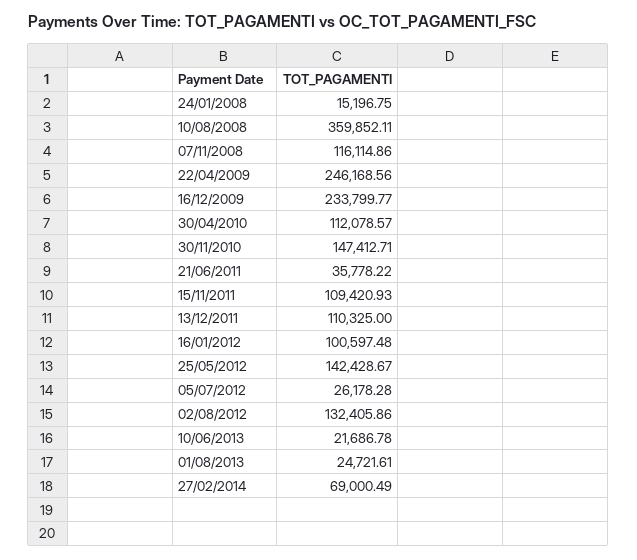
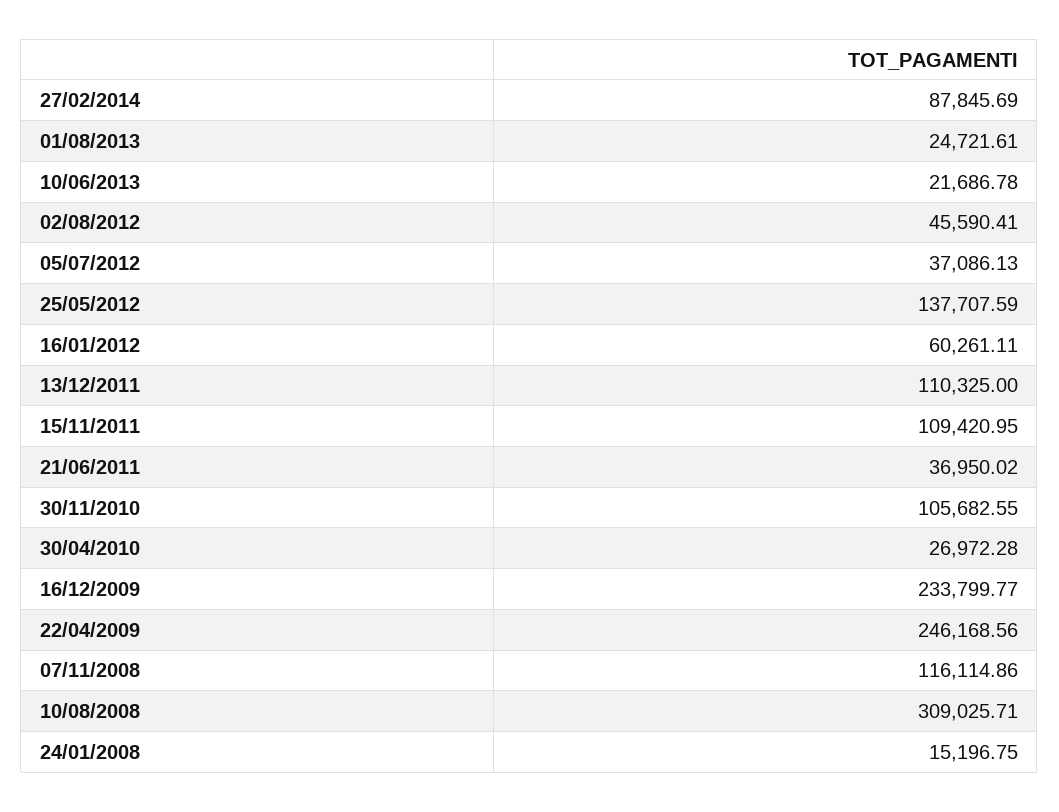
10/08/2008: 359852.11 -> 309025.71
30/04/2010: 112078.57 -> 26972.28
30/11/2010: 147412.71 -> 105682.55
21/06/2011: 35778.22 -> 36950.02
15/11/2011: 109420.93 -> 109420.95
16/01/2012: 100597.48 -> 60261.11
25/05/2012: 142428.67 -> 137707.59
05/07/2012: 26178.28 -> 37086.13
02/08/2012: 132405.86 -> 45590.41
27/02/2014: 69000.49 -> 87845.69

